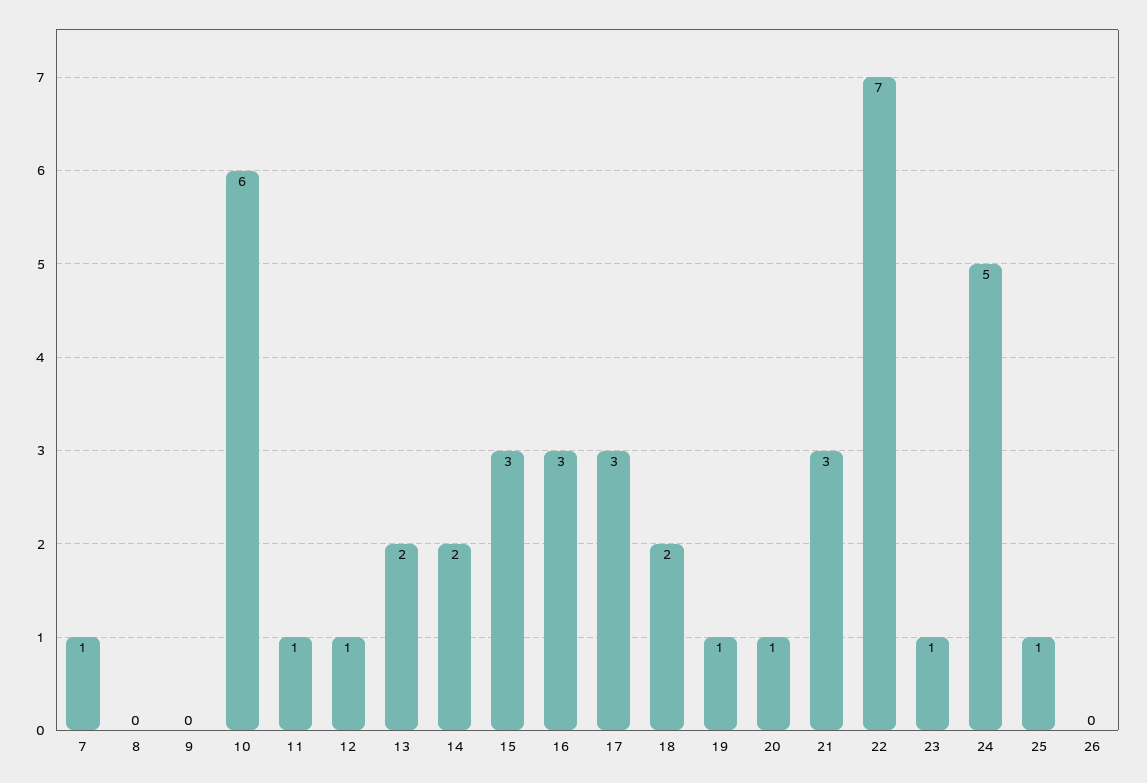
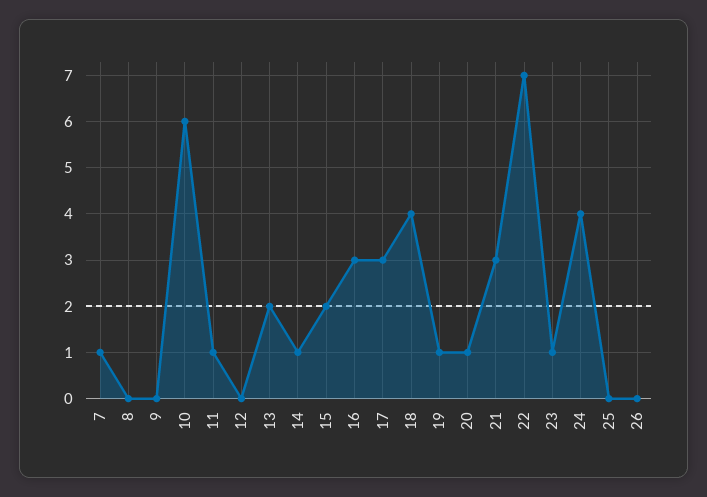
12: 1 -> 0
14: 2 -> 1
15: 3 -> 2
18: 2 -> 4
24: 5 -> 4
25: 1 -> 0

